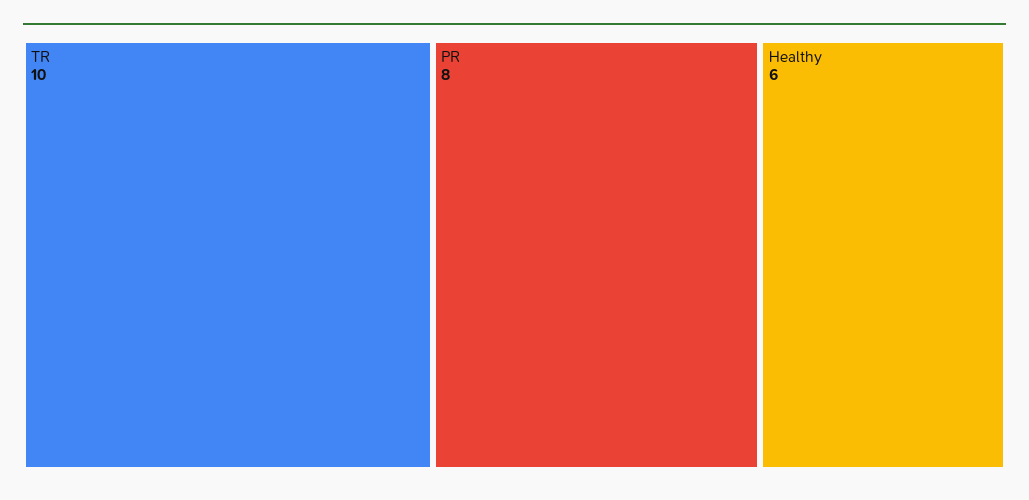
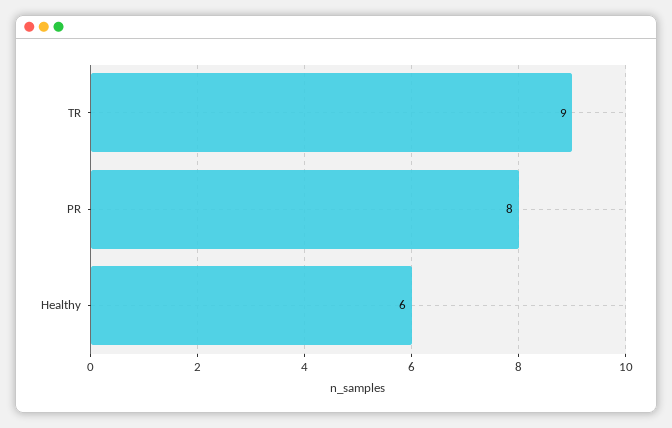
TR: 10 -> 9

